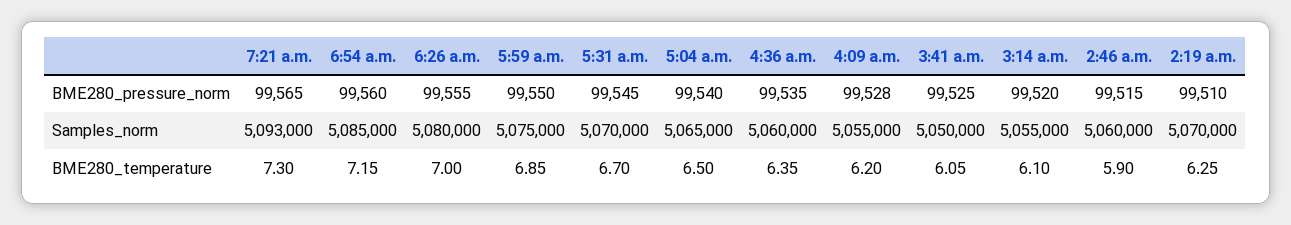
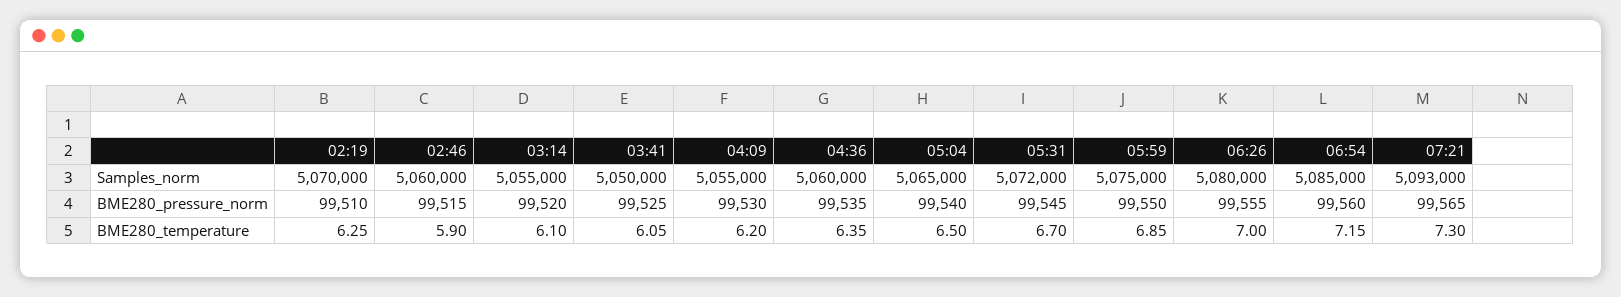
4:09 a.m., BME280_pressure_norm: 99528 -> 99530
5:31 a.m., Samples_norm: 5070000 -> 5072000

